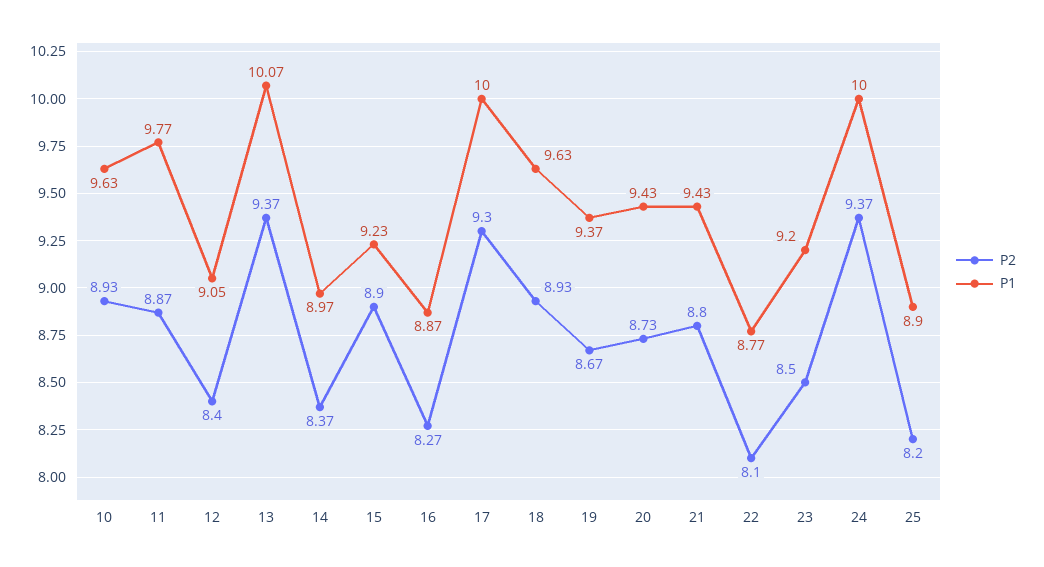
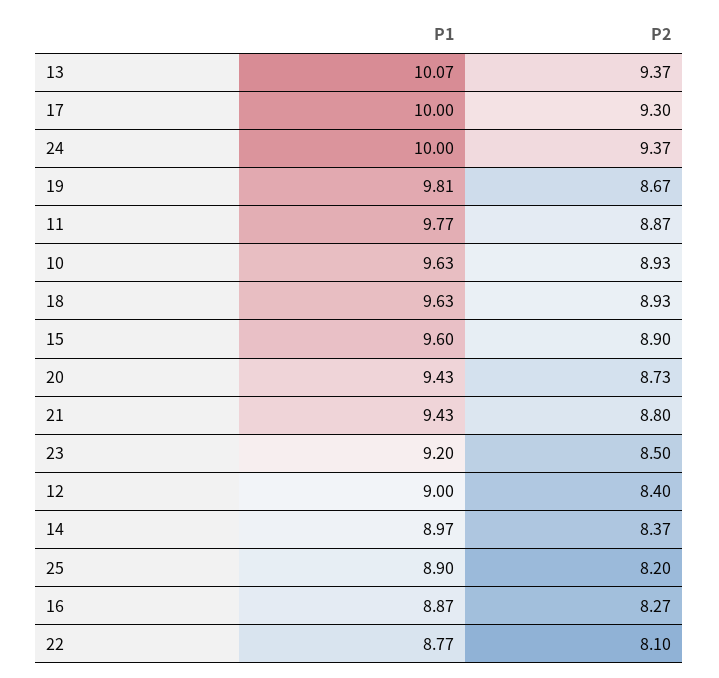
P1, 12: 9.05 -> 9
P1, 15: 9.23 -> 9.6
P1, 19: 9.37 -> 9.81

